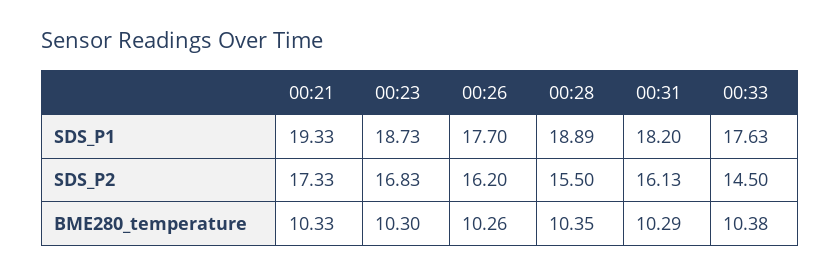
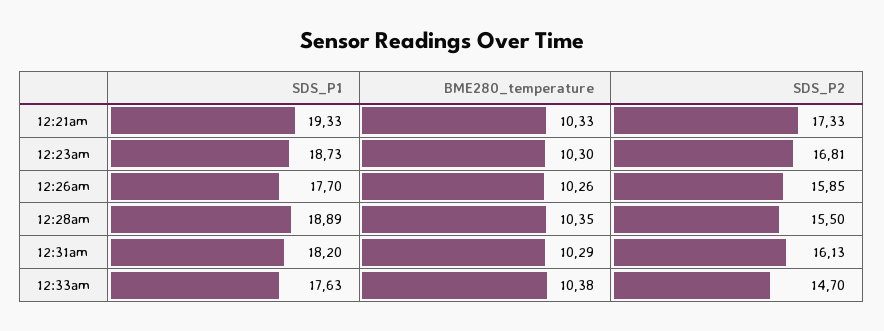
00:23, SDS_P2: 16.83 -> 16.81
00:26, SDS_P2: 16.2 -> 15.85
00:33, SDS_P2: 14.5 -> 14.7

